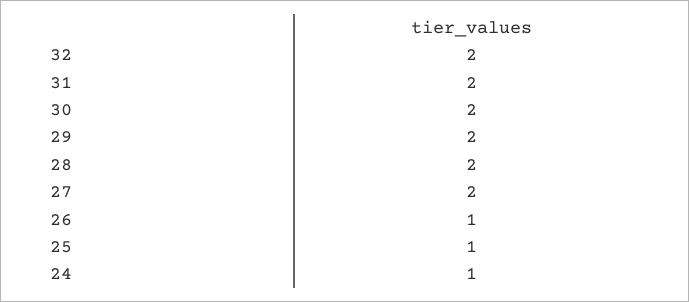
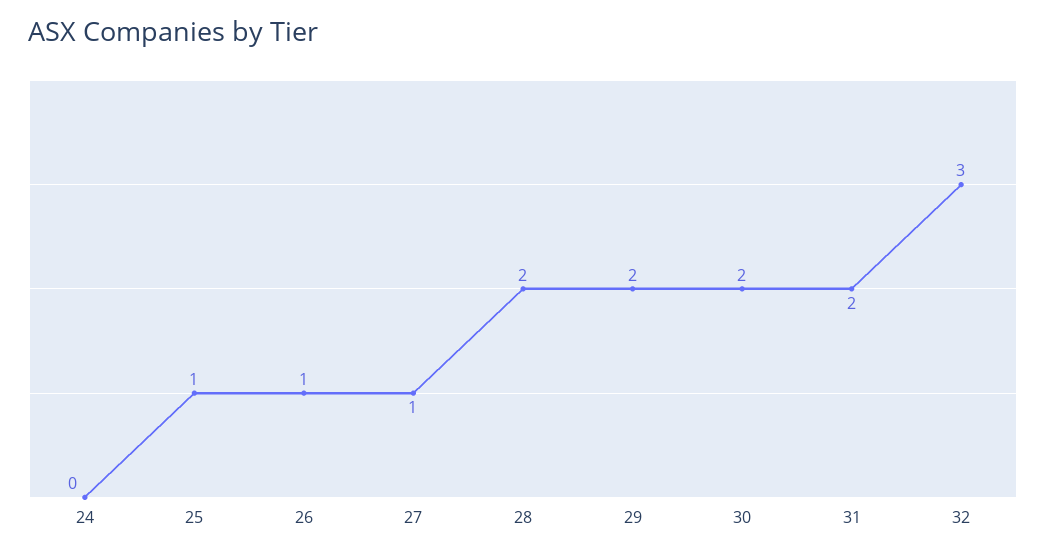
32: 2 -> 3
27: 2 -> 1
24: 1 -> 0

